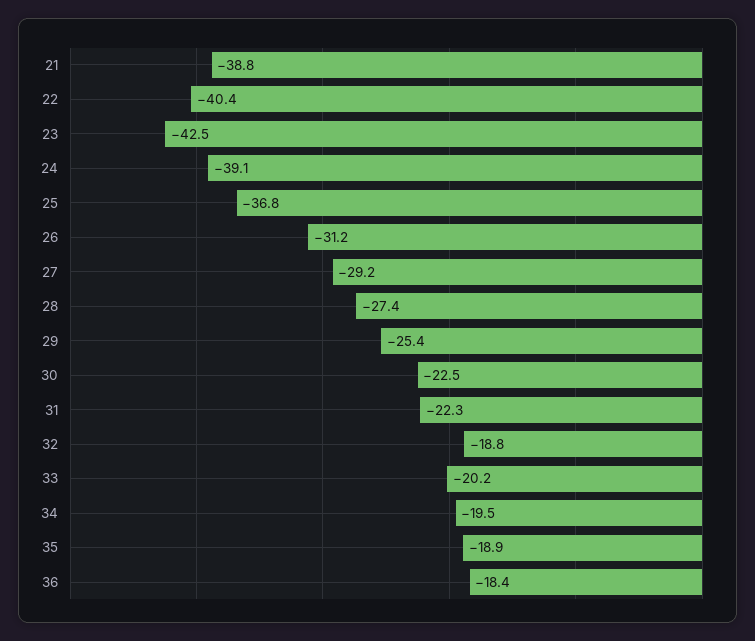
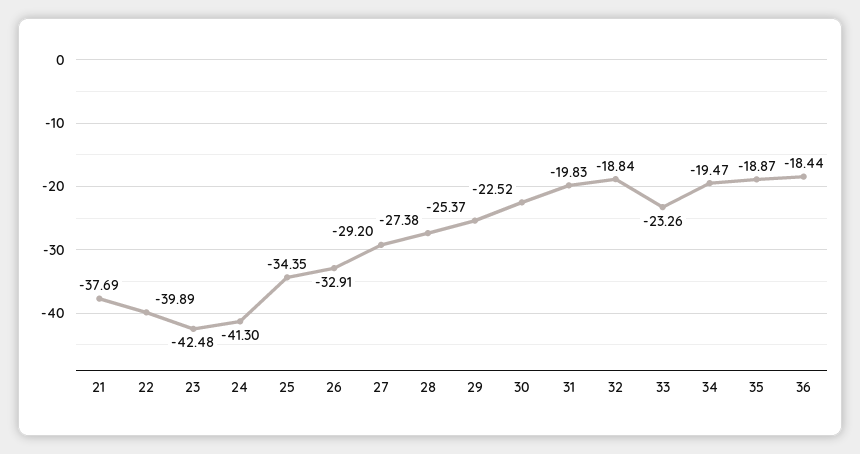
21: -38.8 -> -37.69
22: -40.4 -> -39.89
24: -39.1 -> -41.3
25: -36.8 -> -34.35
26: -31.2 -> -32.91
31: -22.3 -> -19.83
33: -20.2 -> -23.26

